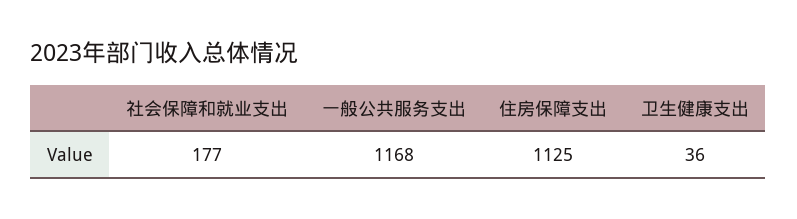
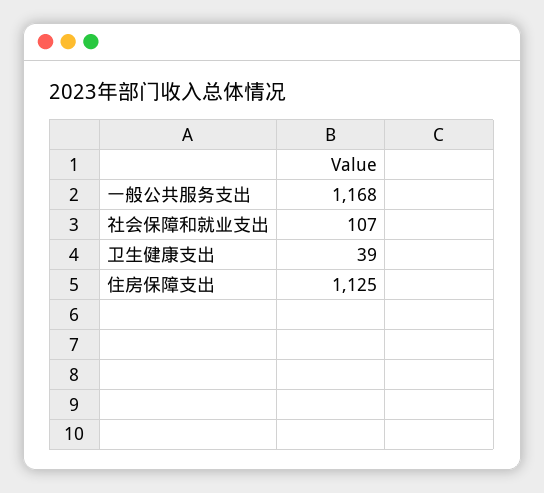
社会保障和就业支出: 177 -> 107
卫生健康支出: 36 -> 39

